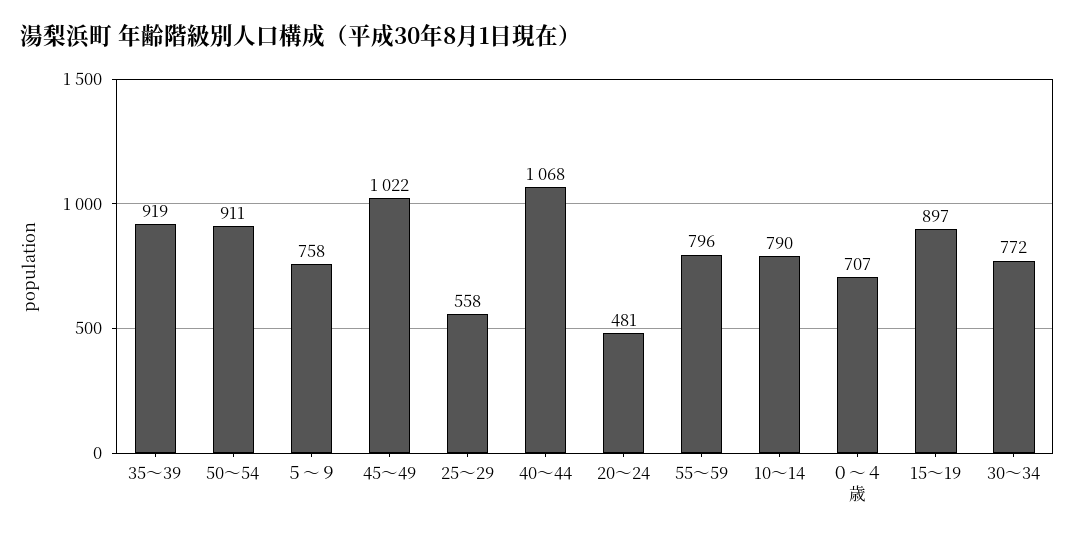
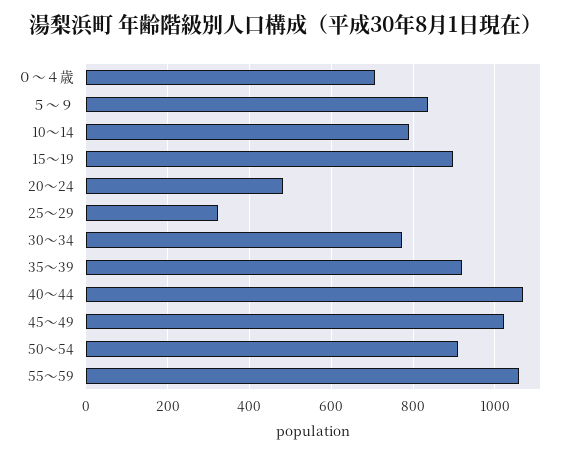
５～９: 758 -> 840
25～29: 558 -> 320
55～59: 796 -> 1060

